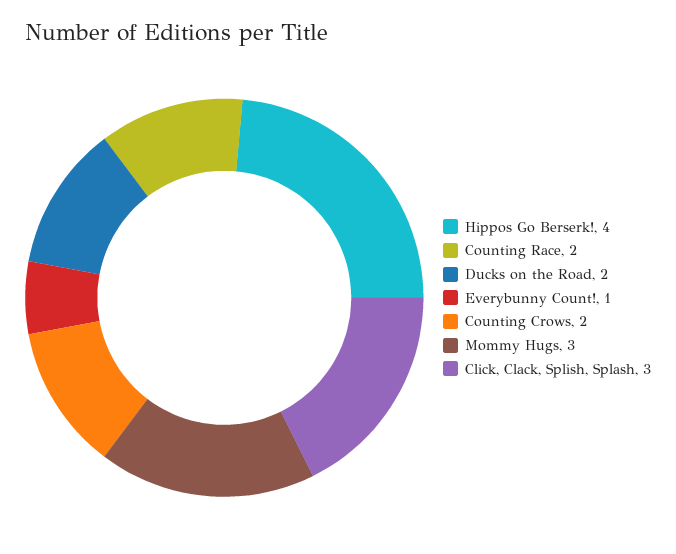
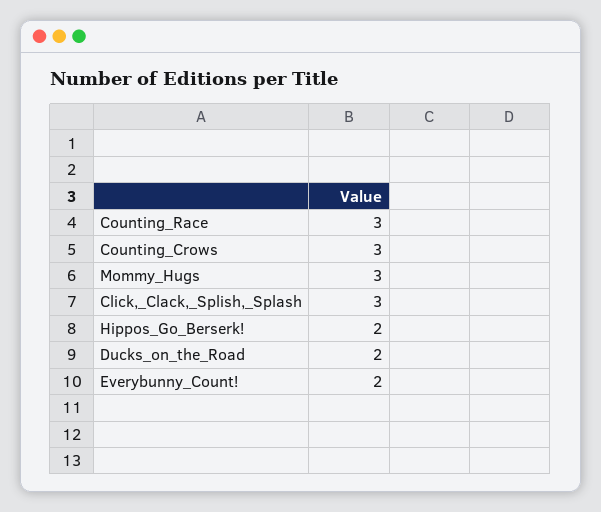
Hippos Go Berserk!: 4 -> 2
Counting Race: 2 -> 3
Everybunny Count!: 1 -> 2
Counting Crows: 2 -> 3

